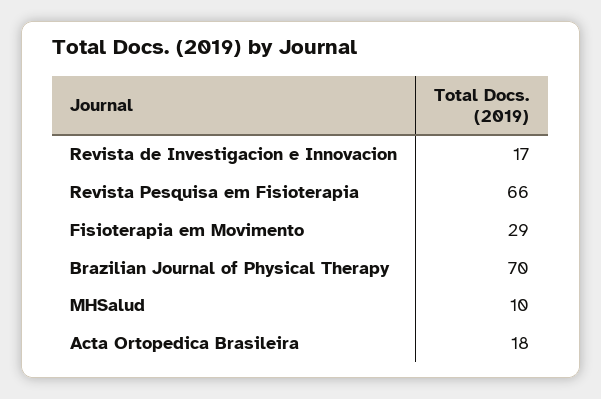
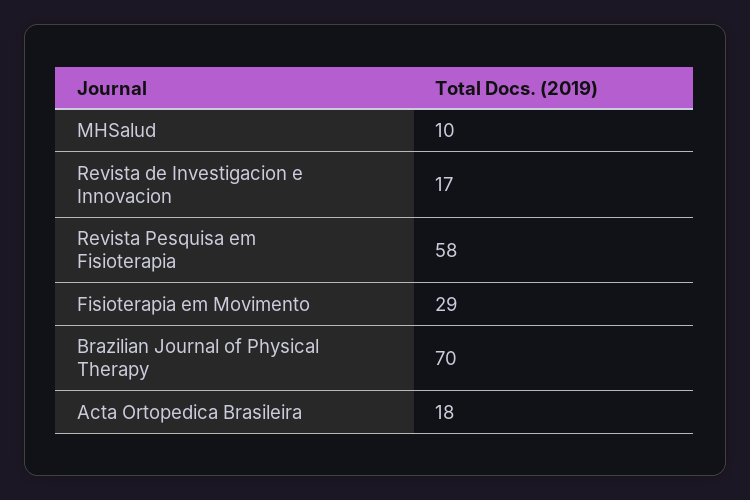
Revista Pesquisa em Fisioterapia: 66 -> 58

